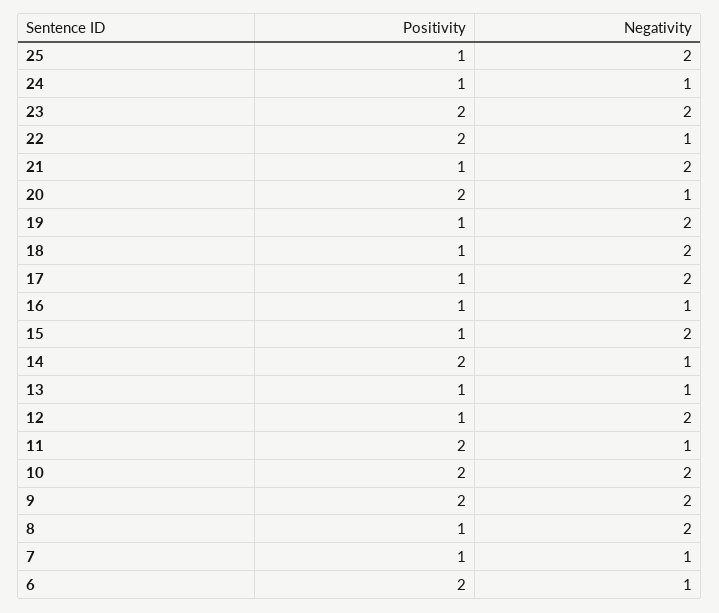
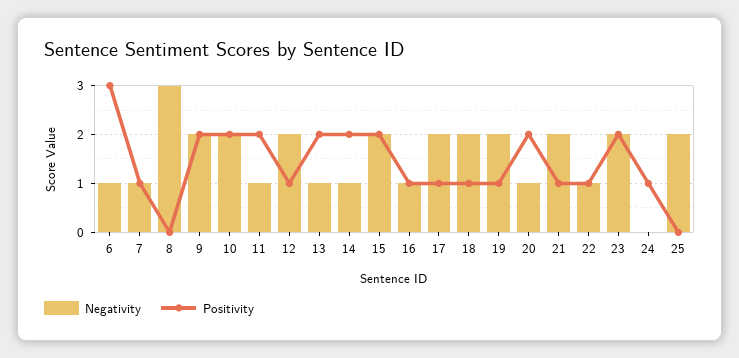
Positivity, 25: 1 -> 0
Negativity, 24: 1 -> 0
Positivity, 22: 2 -> 1
Positivity, 15: 1 -> 2
Positivity, 13: 1 -> 2
Positivity, 8: 1 -> 0
Negativity, 8: 2 -> 3
Positivity, 6: 2 -> 3

